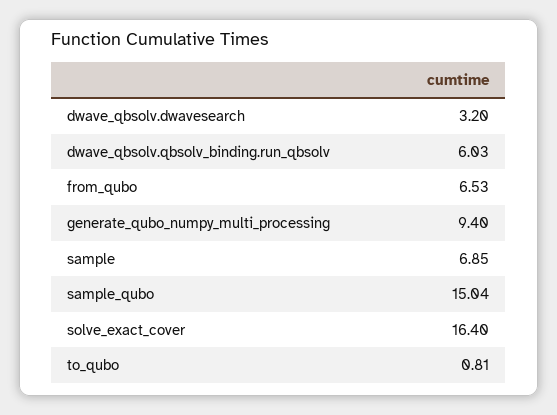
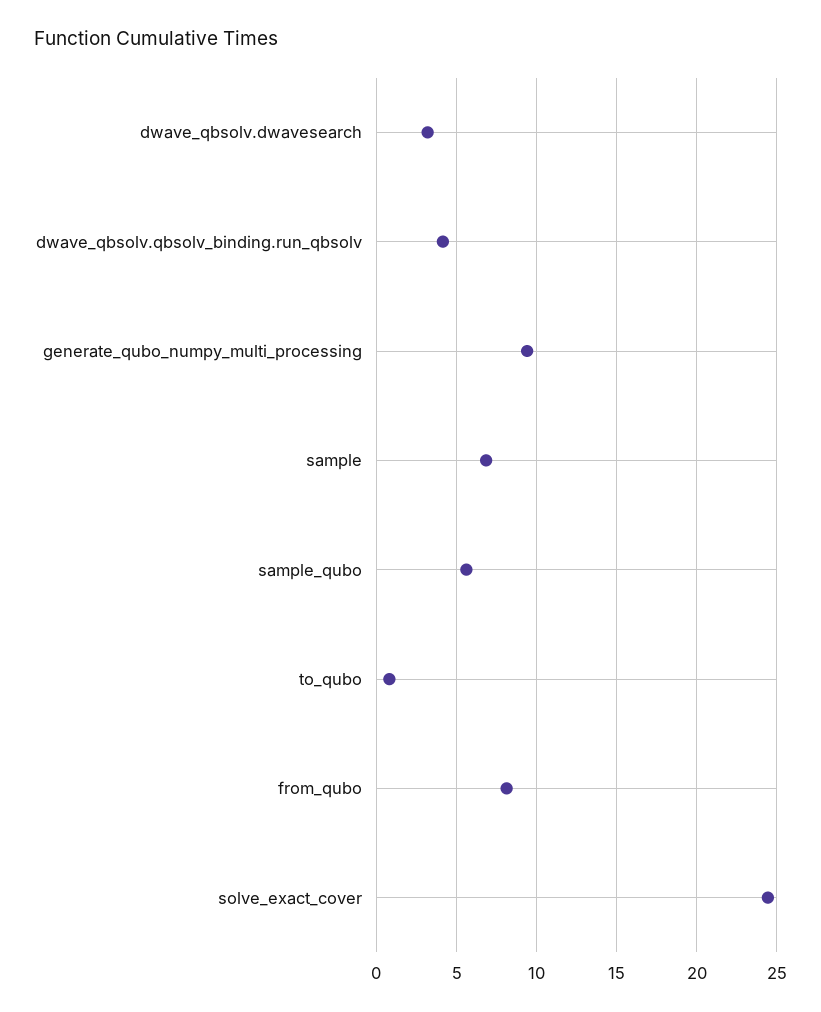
dwave_qbsolv.qbsolv_binding.run_qbsolv: 6.03 -> 4
from_qubo: 6.53 -> 8
sample_qubo: 15.04 -> 5.5
solve_exact_cover: 16.4 -> 24.5

